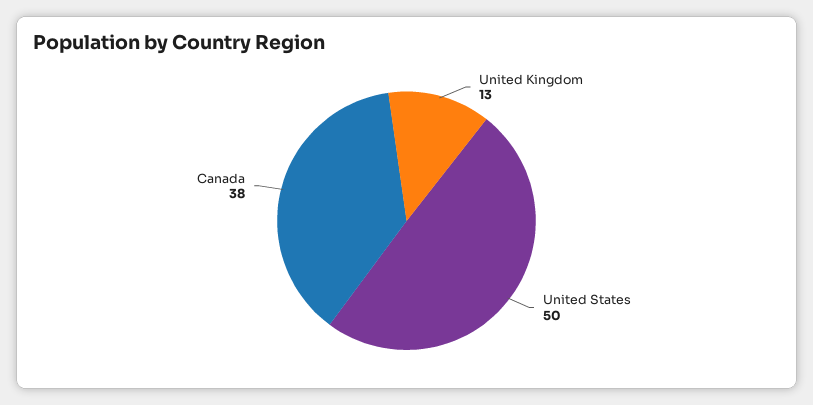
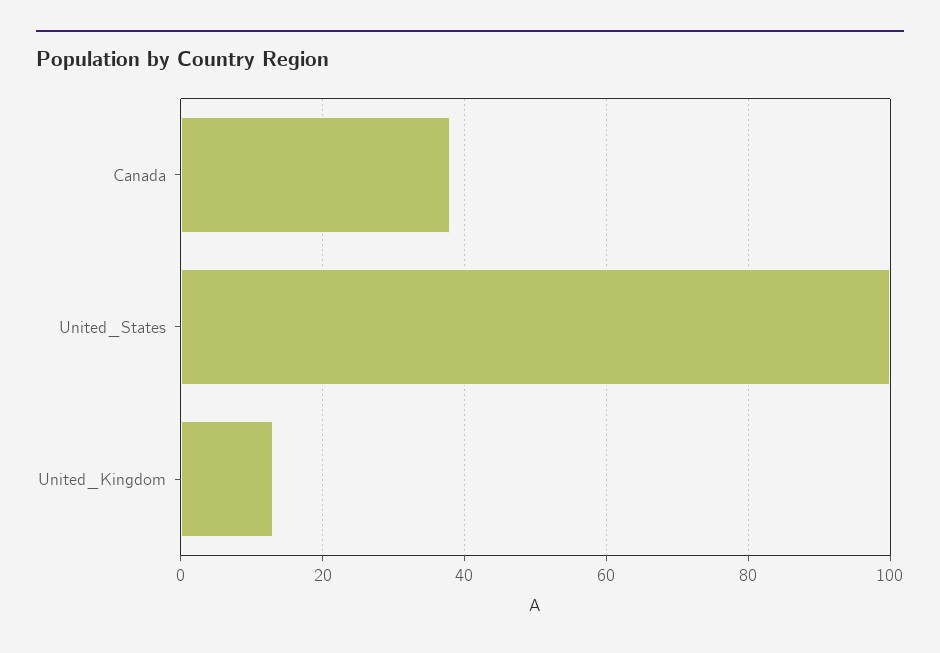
United States: 50 -> 100

